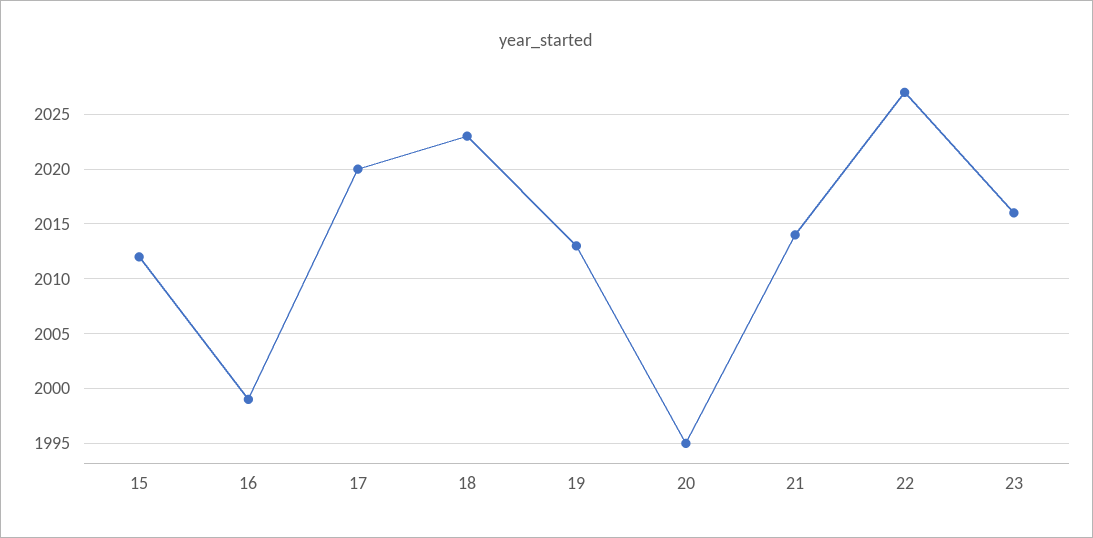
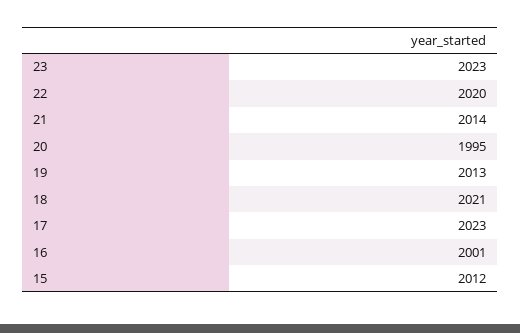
16: 1999 -> 2001
17: 2020 -> 2023
18: 2023 -> 2021
22: 2027 -> 2020
23: 2016 -> 2023

